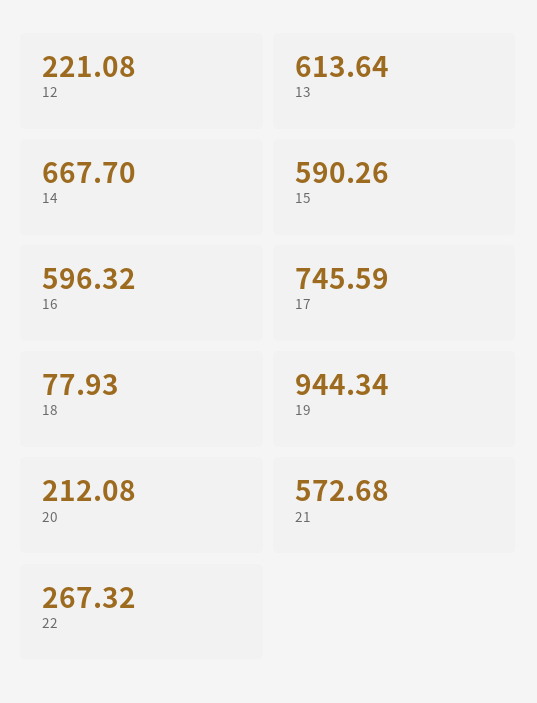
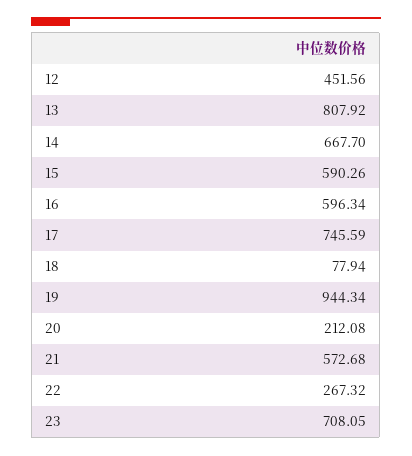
12: 221.08 -> 451.56
13: 613.64 -> 807.92
16: 596.32 -> 596.34
18: 77.93 -> 77.94
23: none -> 708.05

